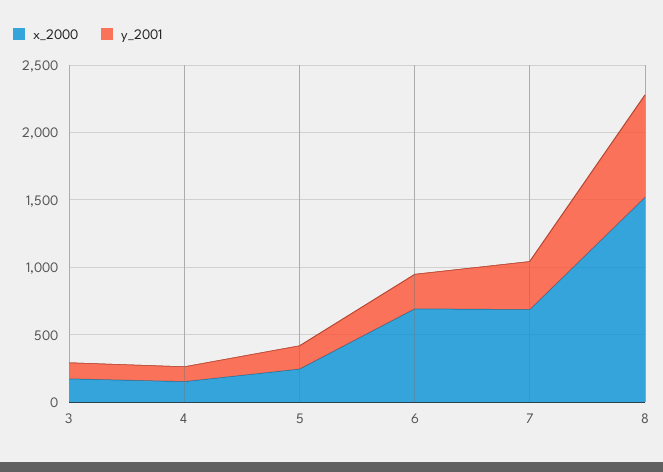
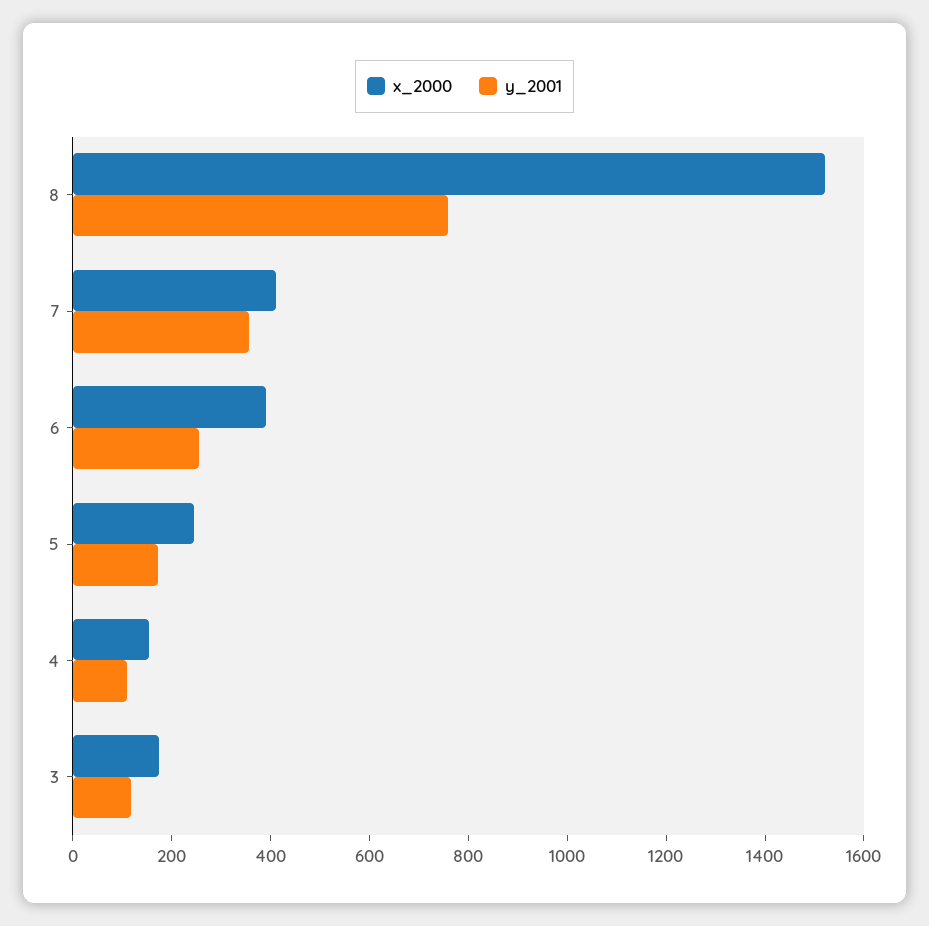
x_2000, 6: 700 -> 400
x_2000, 7: 700 -> 400

